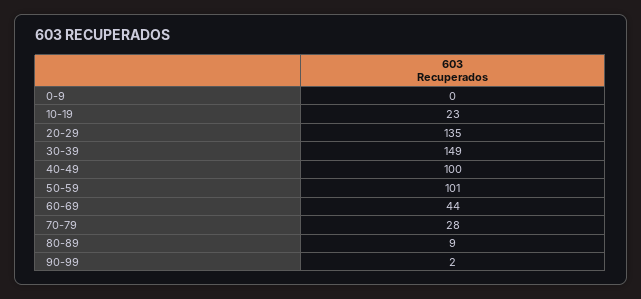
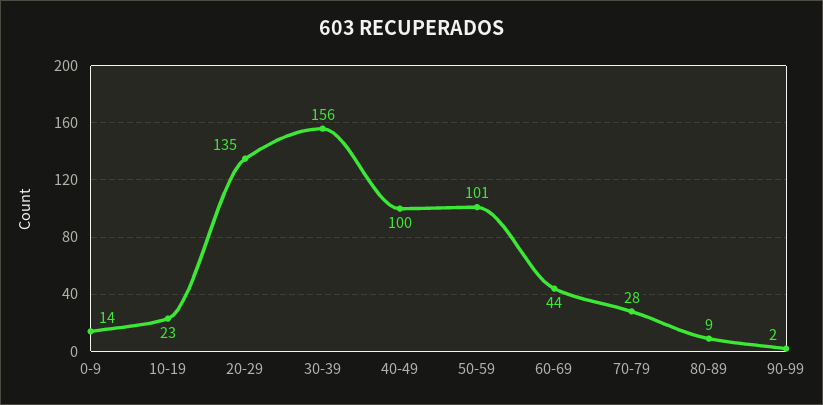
0-9: 0 -> 14
30-39: 149 -> 156

